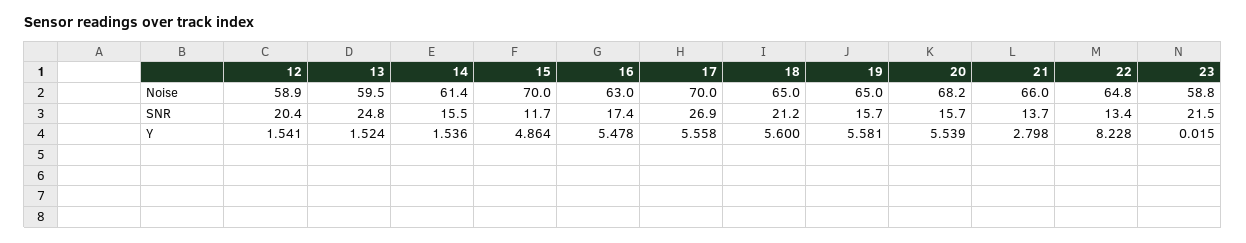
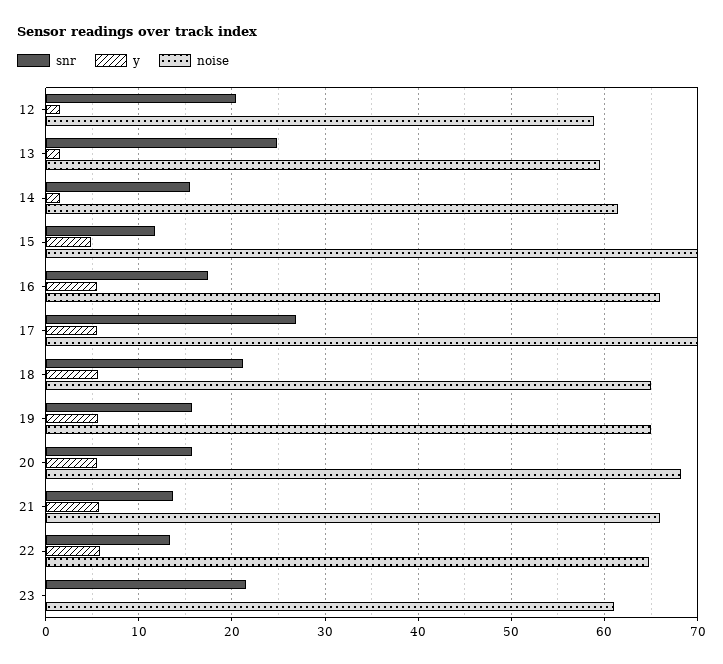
Noise, 16: 63 -> 66
Noise, 23: 58.8 -> 61
Y, 21: 2.798 -> 6
Y, 22: 8.228 -> 6

